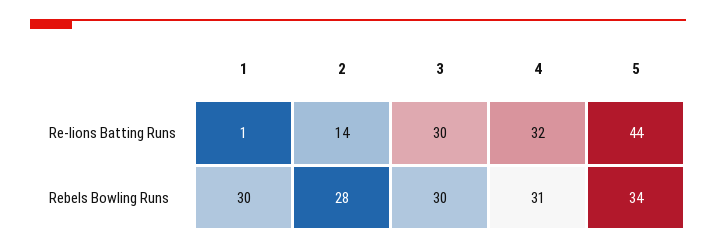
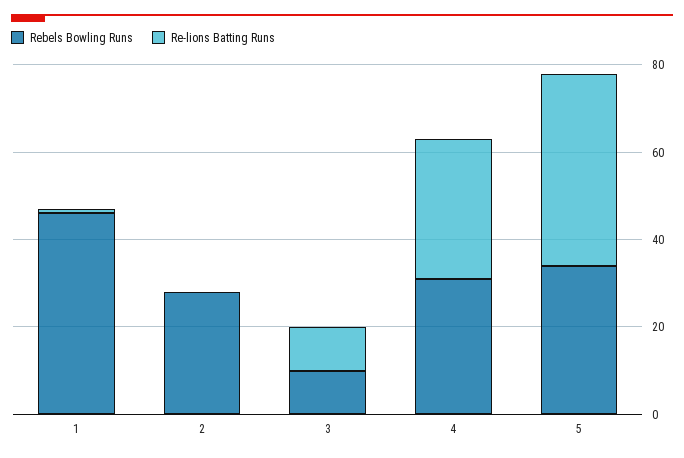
Re-lions Batting Runs, 2: 14 -> 0
Re-lions Batting Runs, 3: 30 -> 10
Rebels Bowling Runs, 1: 30 -> 45
Rebels Bowling Runs, 3: 30 -> 10

